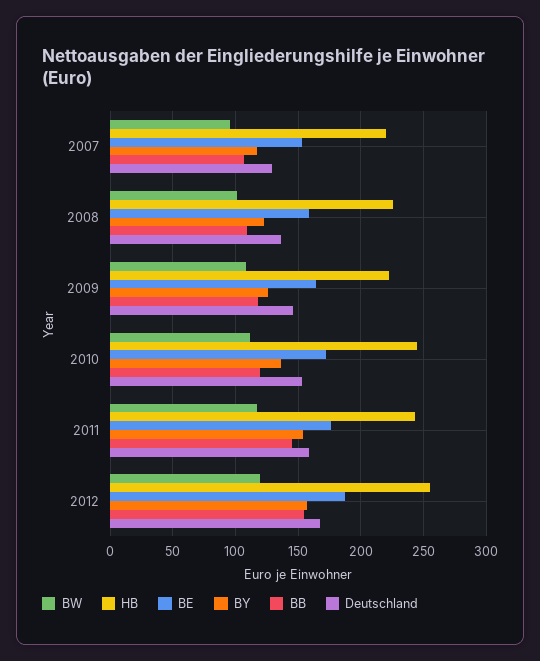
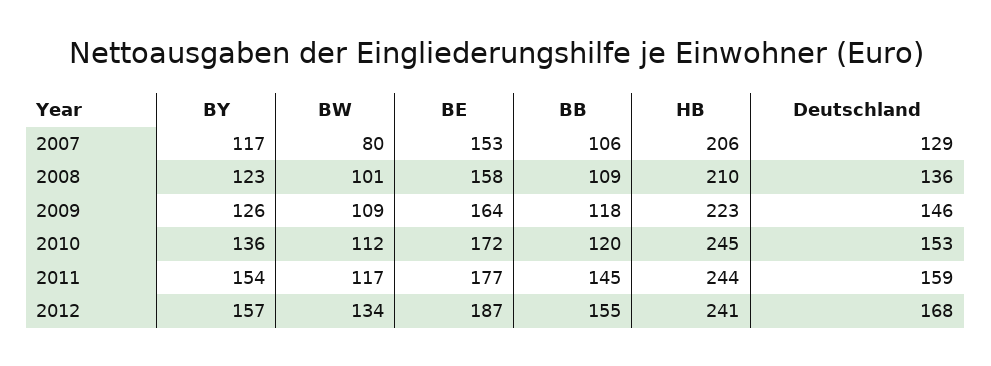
BW, 2007: 95 -> 80
HB, 2007: 220 -> 206
HB, 2008: 225 -> 210
BW, 2012: 120 -> 134
HB, 2012: 255 -> 241

